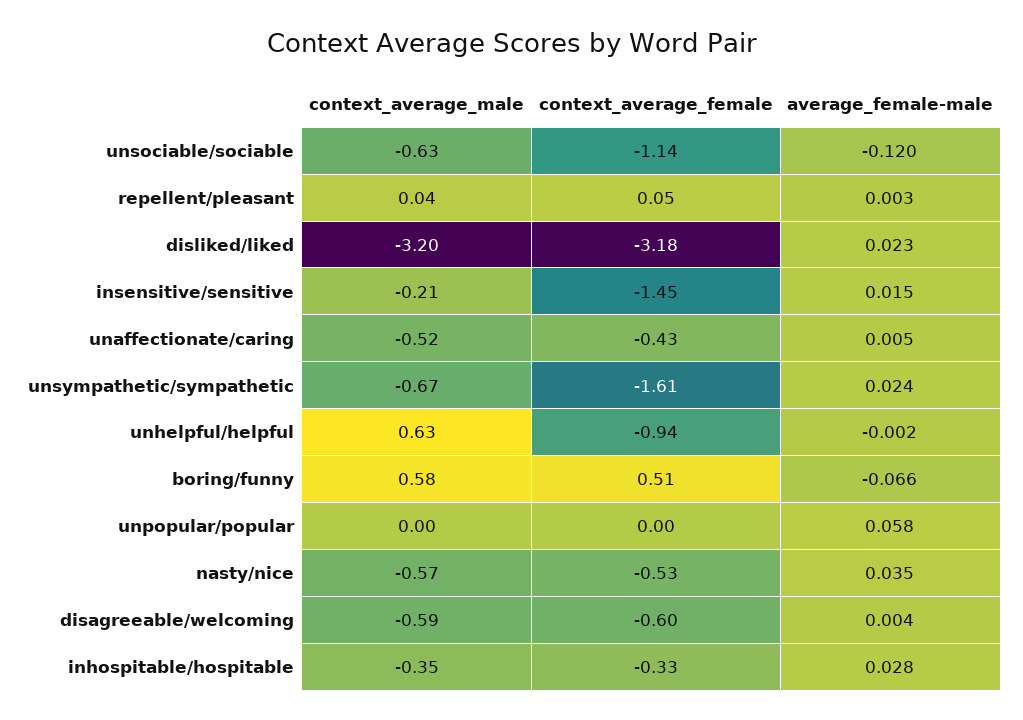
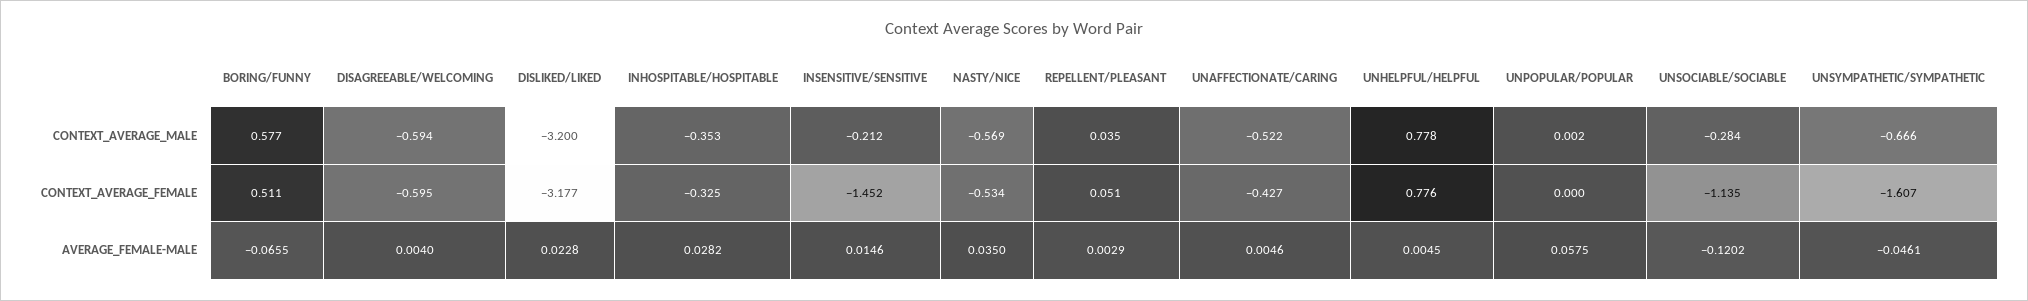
context_average_male, unsociable/sociable: -0.63 -> -0.284
average_female-male, unsympathetic/sympathetic: 0.024 -> -0.0461
context_average_male, unhelpful/helpful: 0.63 -> 0.778
context_average_female, unhelpful/helpful: -0.94 -> 0.776
average_female-male, unhelpful/helpful: -0.002 -> 0.0045

